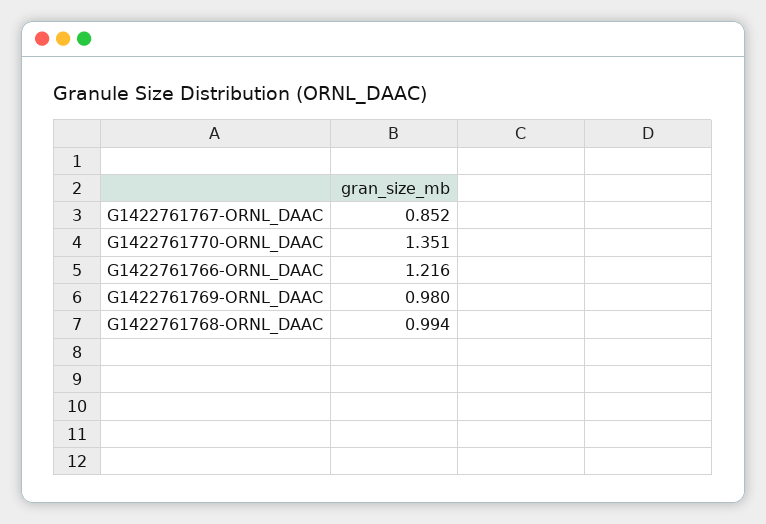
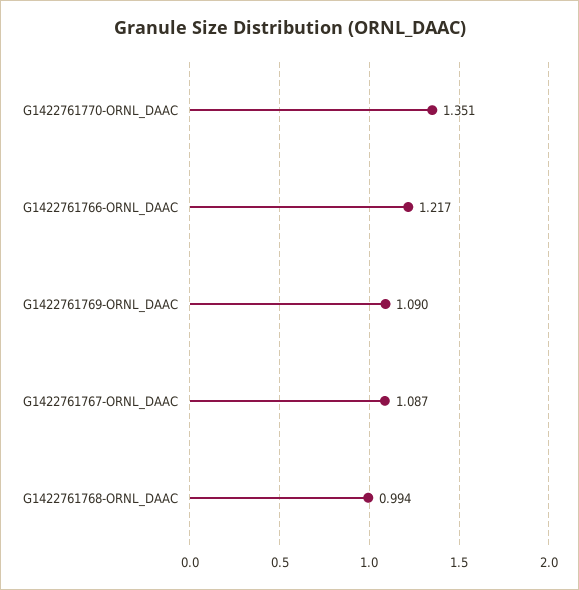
G1422761767-ORNL_DAAC: 0.852 -> 1.087
G1422761766-ORNL_DAAC: 1.216 -> 1.217
G1422761769-ORNL_DAAC: 0.98 -> 1.09

